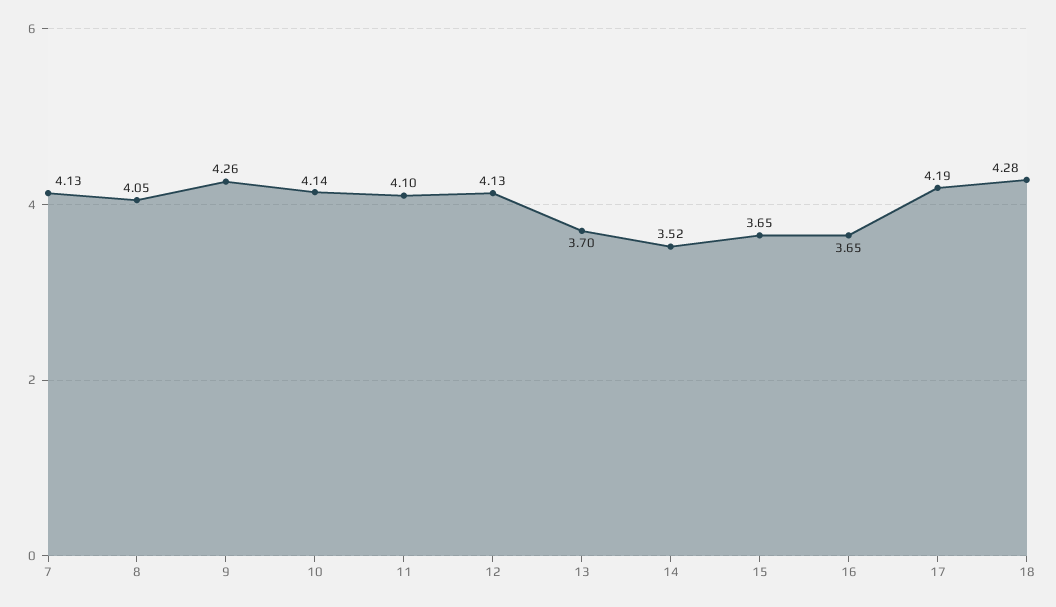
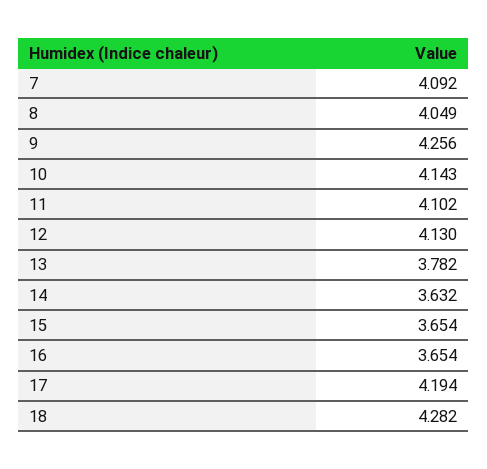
7: 4.13 -> 4.092
13: 3.7 -> 3.782
14: 3.52 -> 3.632

